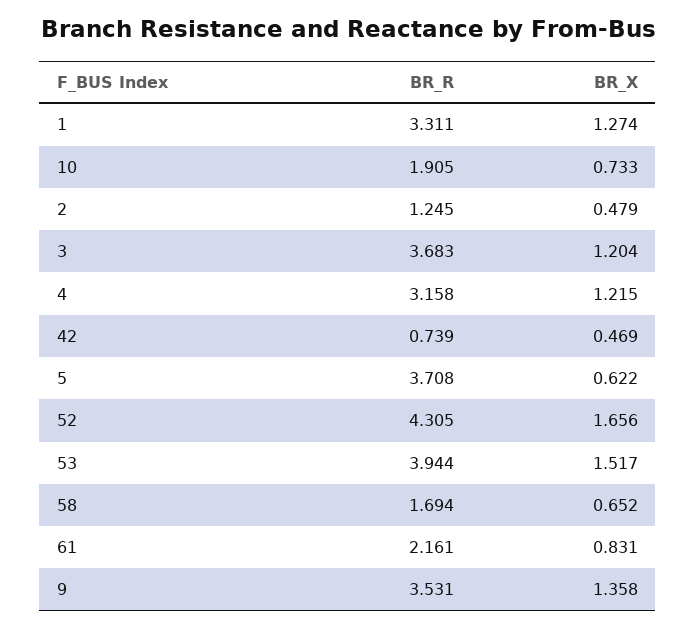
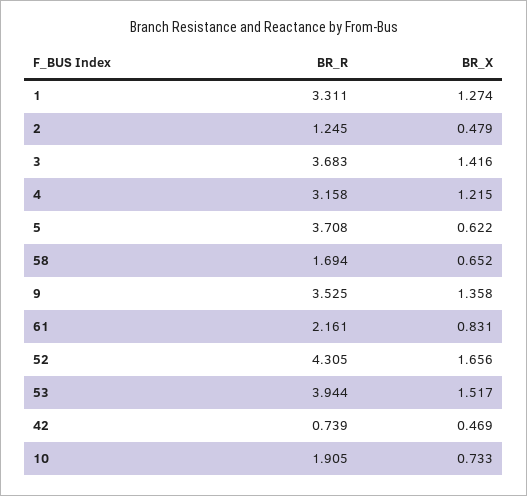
BR_X, 3: 1.204 -> 1.416
BR_R, 9: 3.531 -> 3.525

